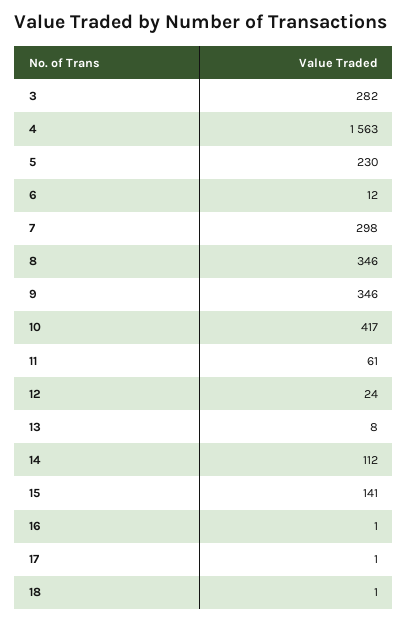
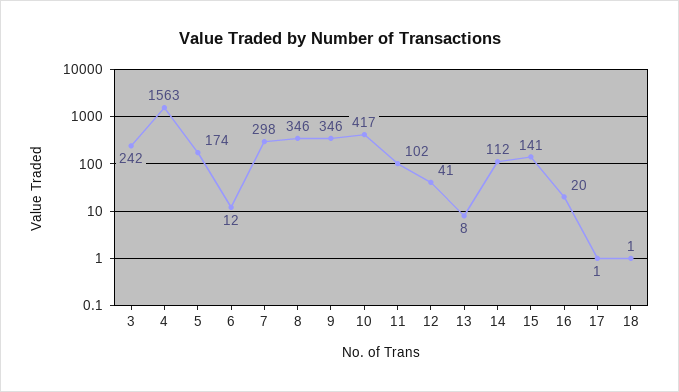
3: 282 -> 242
5: 230 -> 174
11: 61 -> 102
12: 24 -> 41
16: 1 -> 20

